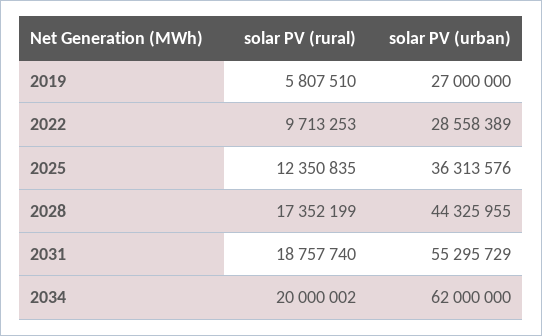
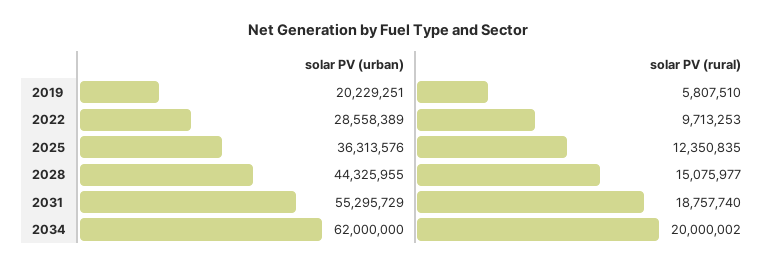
solar PV (urban), 2019: 27000000 -> 20229251
solar PV (rural), 2028: 17352199 -> 15075977

